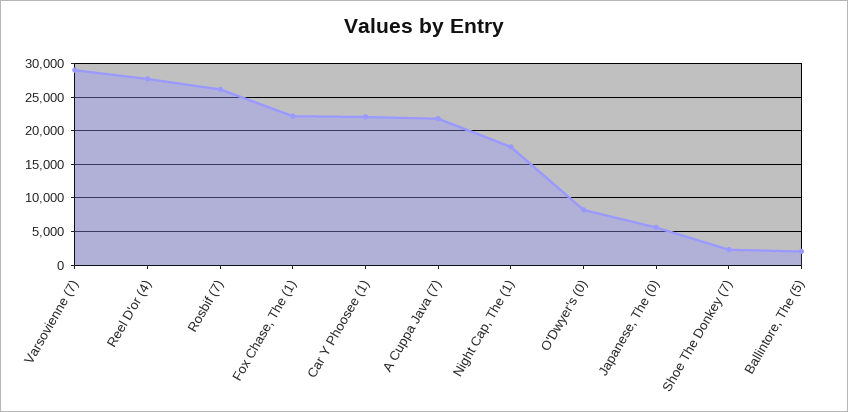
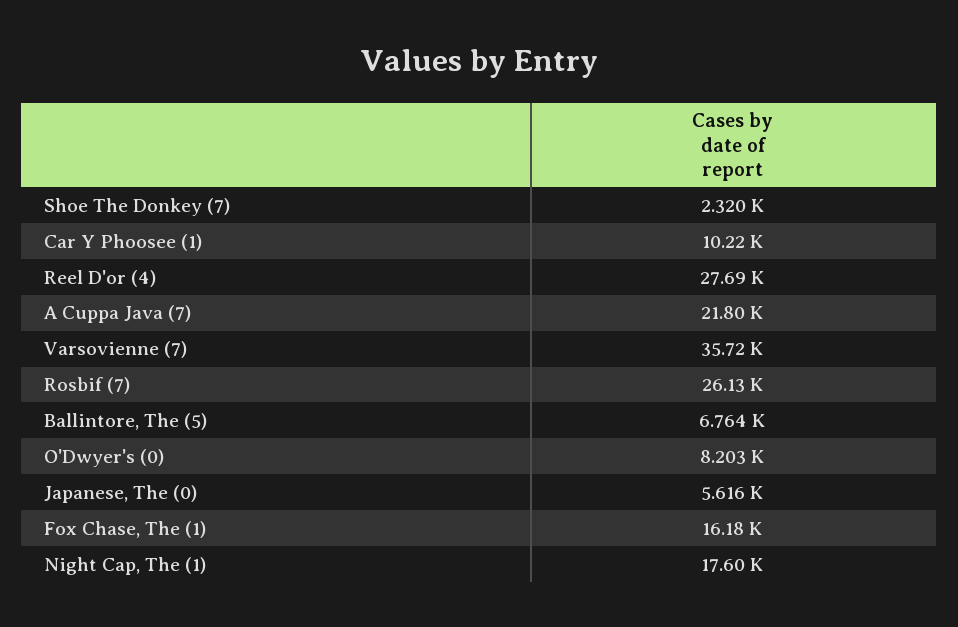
Varsovienne (7): 29000 -> 35720
Fox Chase, The (1): 22000 -> 16180
Car Y Phoosee (1): 22000 -> 10220
Ballintore, The (5): 2000 -> 6764

